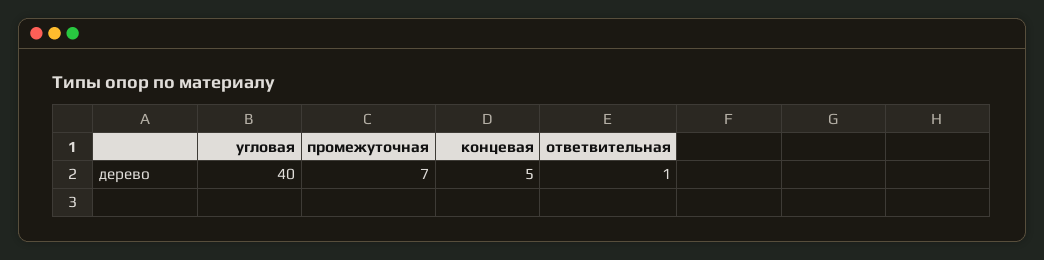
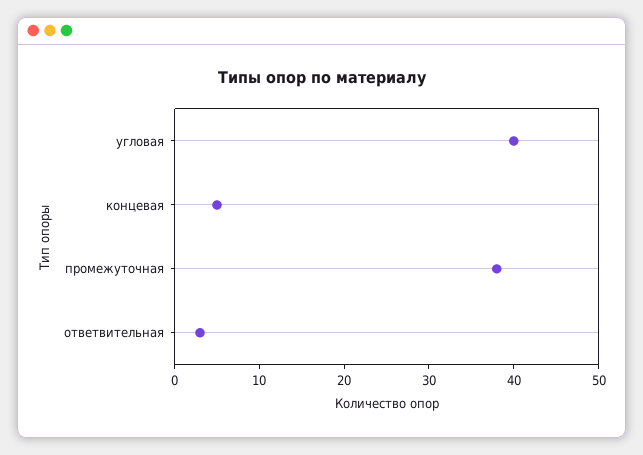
промежуточная: 7 -> 38
ответвительная: 1 -> 3

